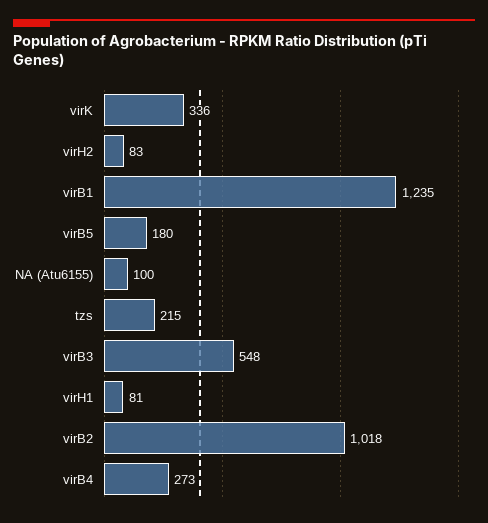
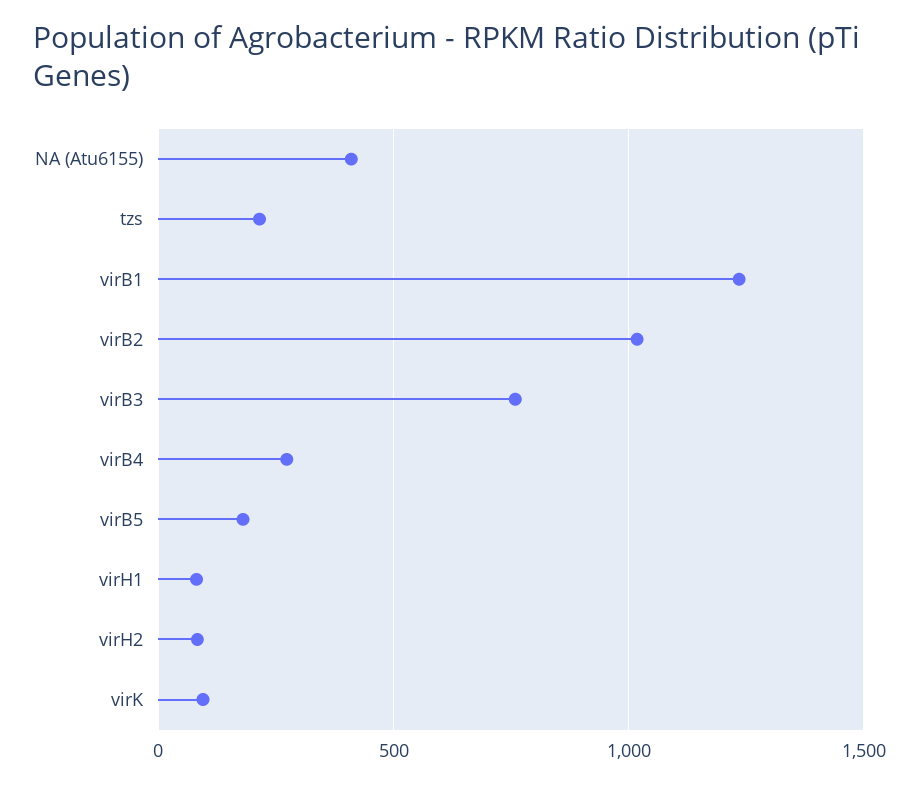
virK: 336 -> 100
NA (Atu6155): 100 -> 400
virB3: 548 -> 750

